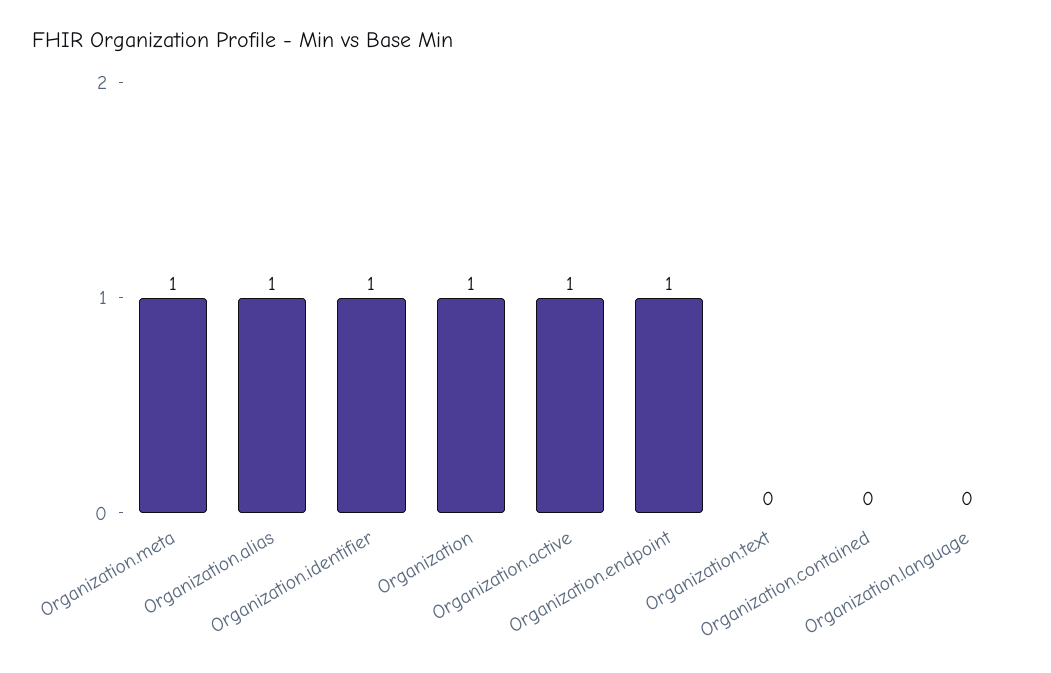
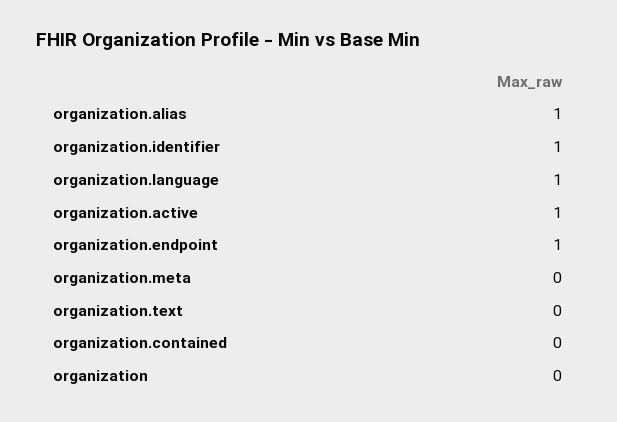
Organization.meta: 1 -> 0
Organization: 1 -> 0
Organization.language: 0 -> 1

